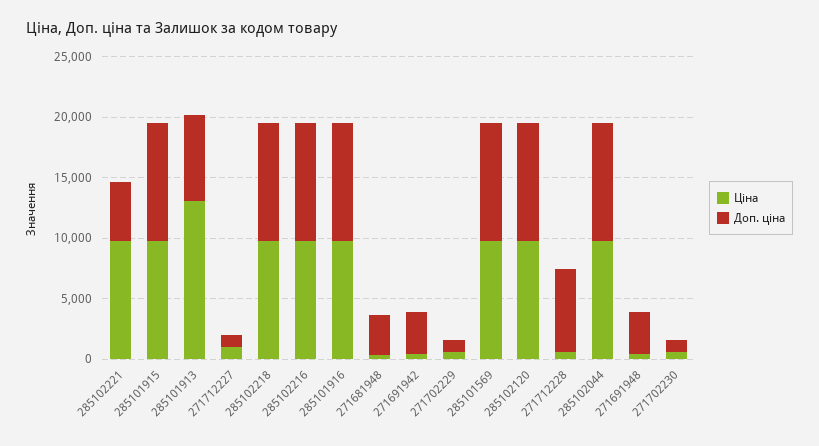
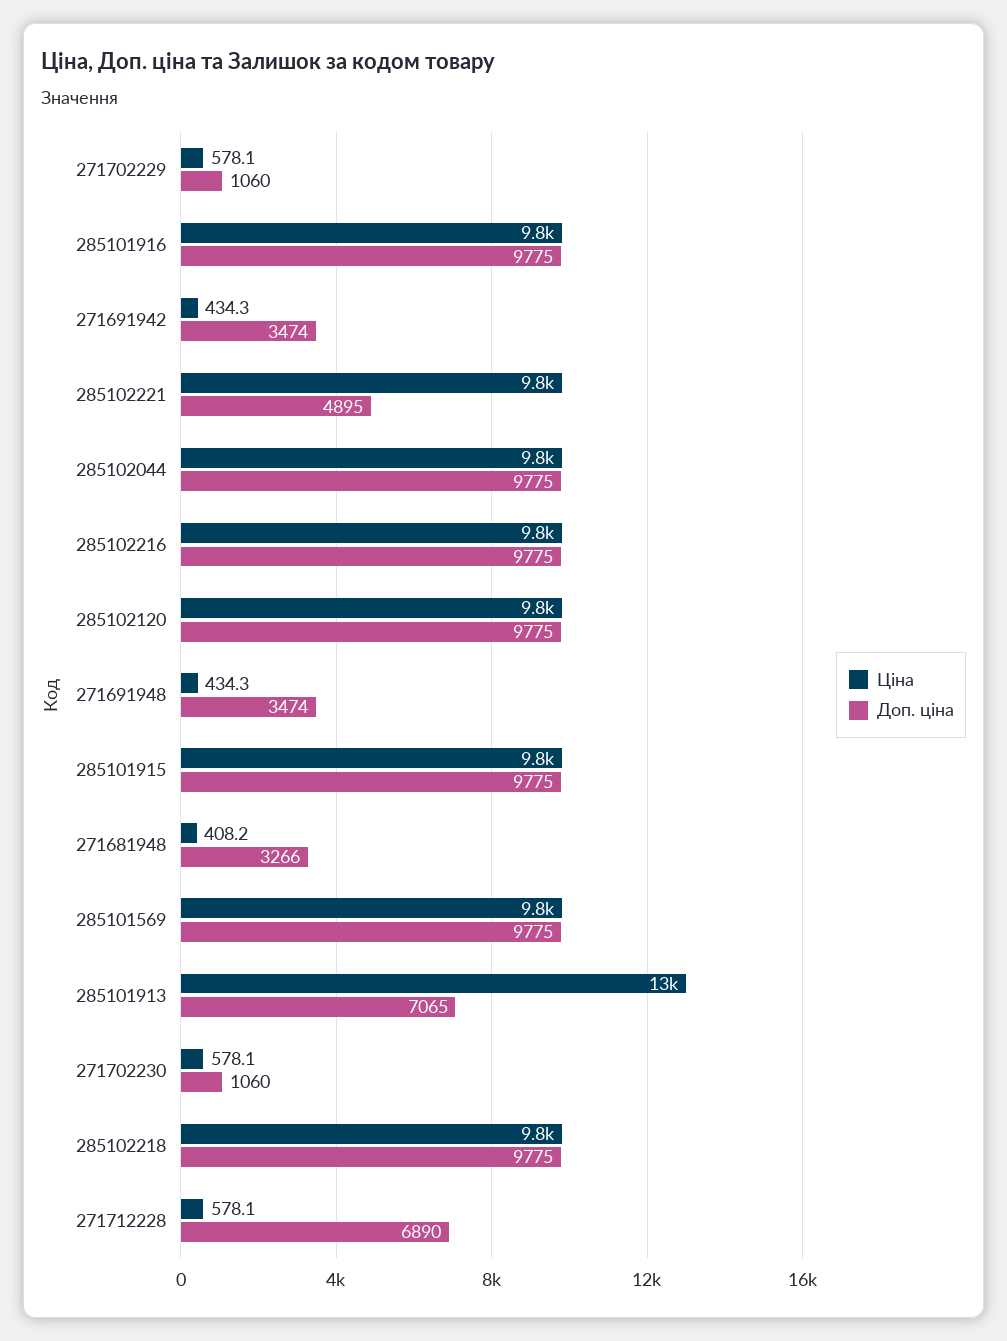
Ціна, 271712227: 1000 -> none
Доп. ціна, 271712227: 1000 -> none

